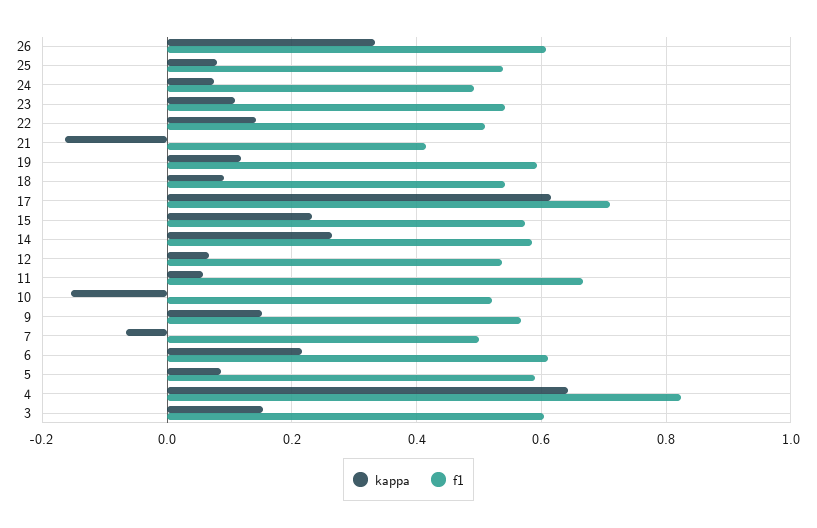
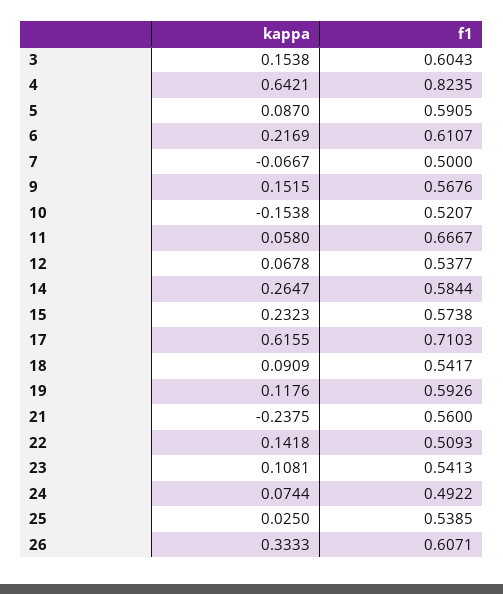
kappa, 25: 0.08 -> 0.025
kappa, 21: -0.16 -> -0.2375
f1, 21: 0.42 -> 0.56

